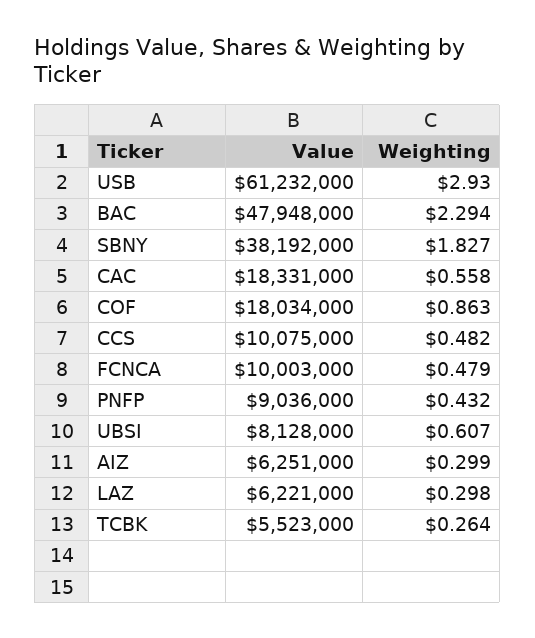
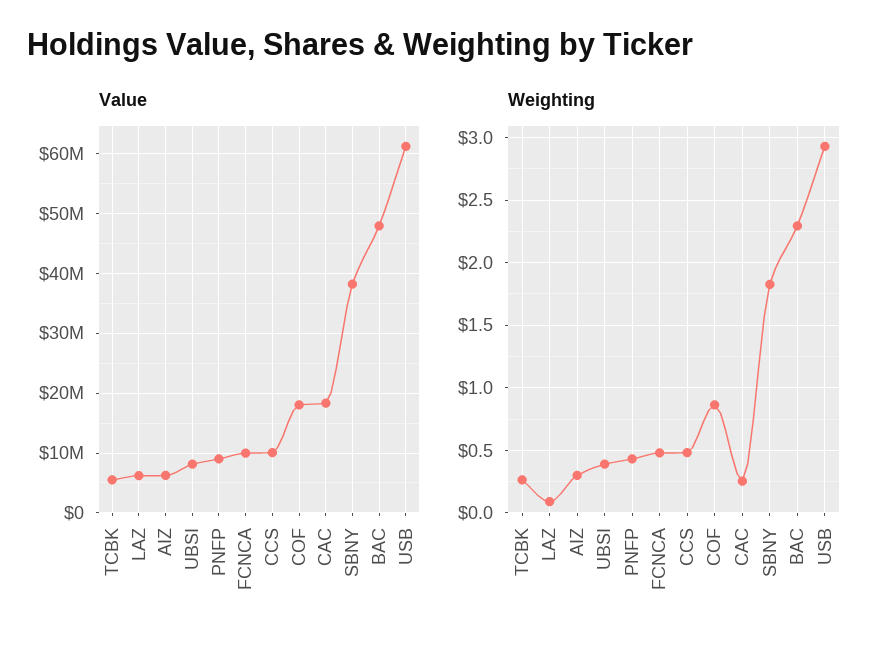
Weighting, CAC: 0.558 -> 0.25
Weighting, UBSI: 0.607 -> 0.4
Weighting, LAZ: 0.298 -> 0.1

